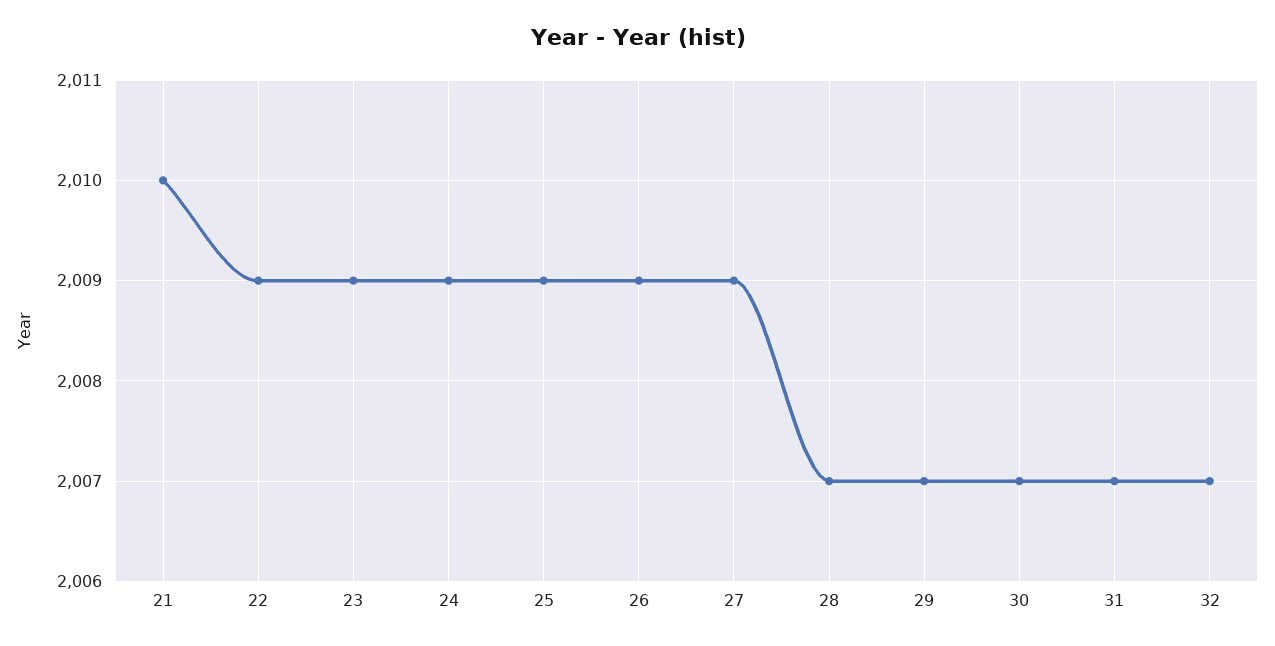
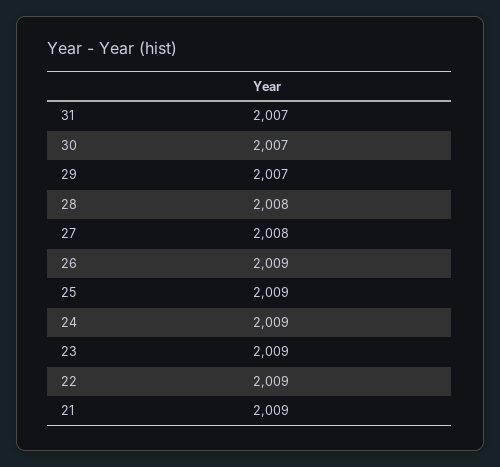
21: 2010 -> 2009
27: 2009 -> 2008
28: 2007 -> 2008
32: 2007 -> none

